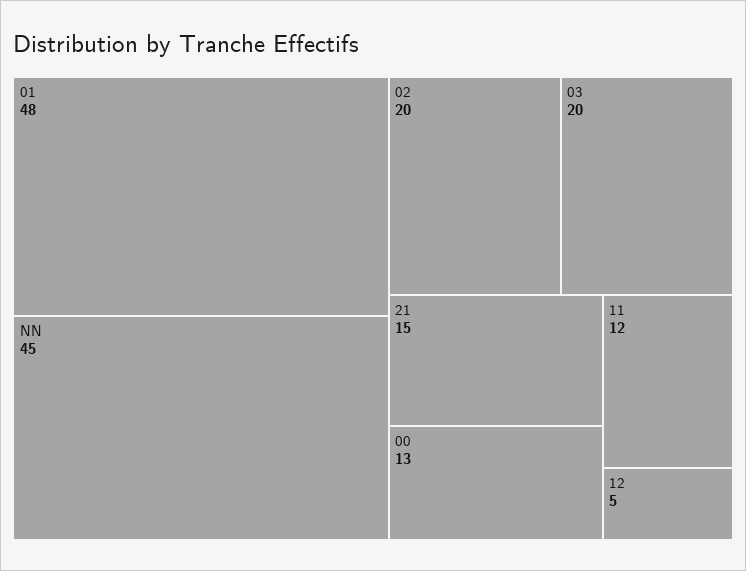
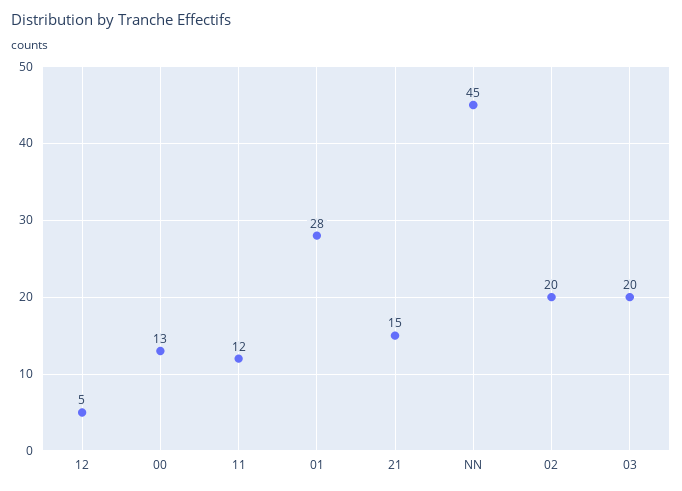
01: 48 -> 28

